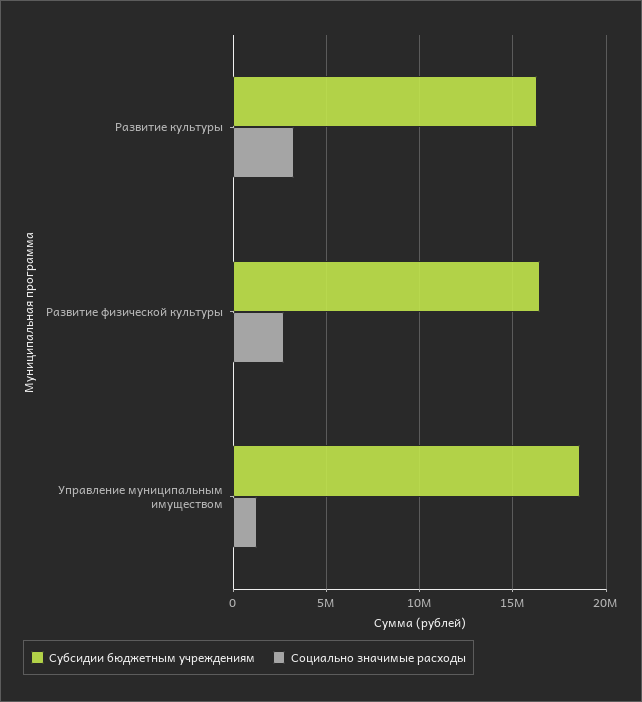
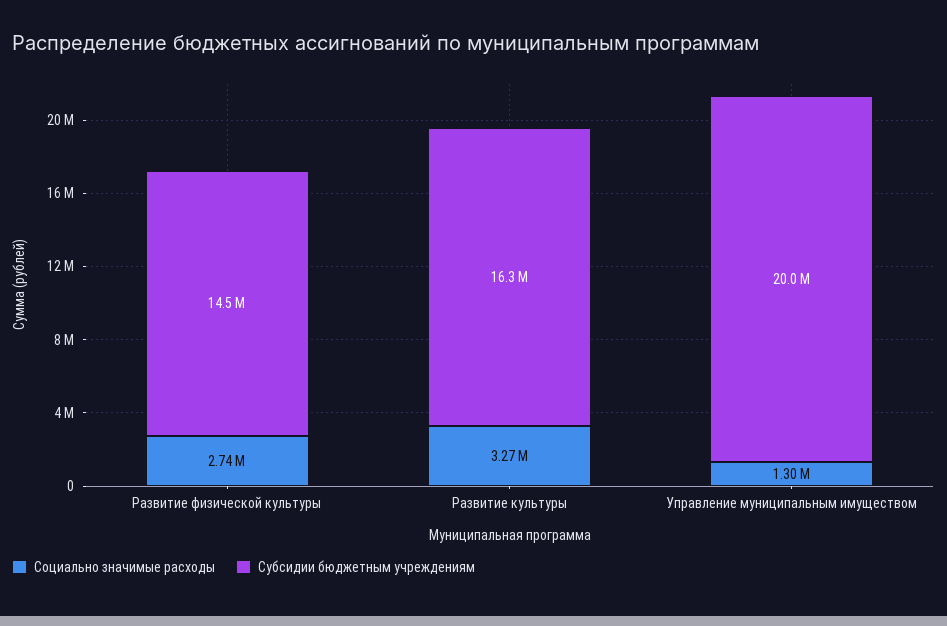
Субсидии бюджетным учреждениям, Развитие физической культуры: 16500000 -> 14500000
Субсидии бюджетным учреждениям, Управление муниципальным имуществом: 18500000 -> 20000000

